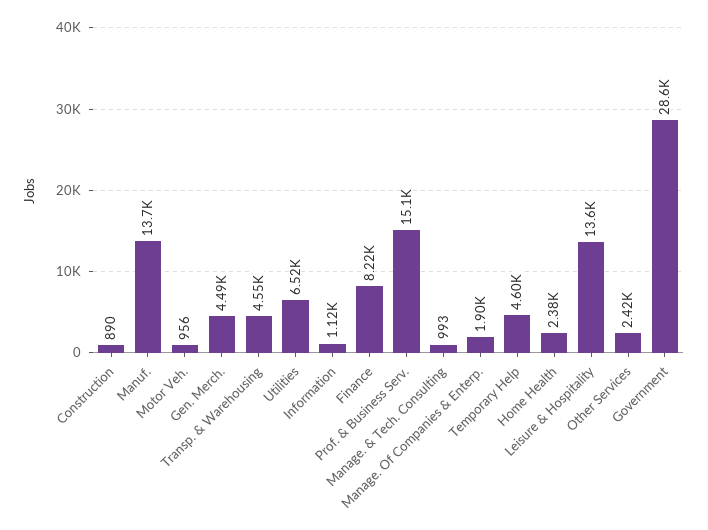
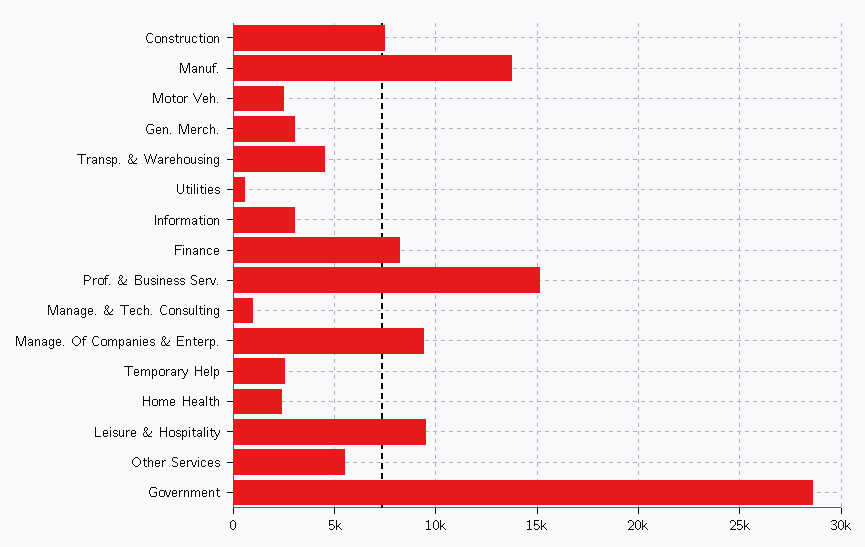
Construction: 890 -> 7500
Motor Veh.: 956 -> 2500
Gen. Merch.: 4490 -> 3000
Utilities: 6520 -> 500
Information: 1120 -> 3000
Manage. Of Companies & Enterp.: 1900 -> 9500
Temporary Help: 4600 -> 2500
Leisure & Hospitality: 13600 -> 9500
Other Services: 2420 -> 5500

